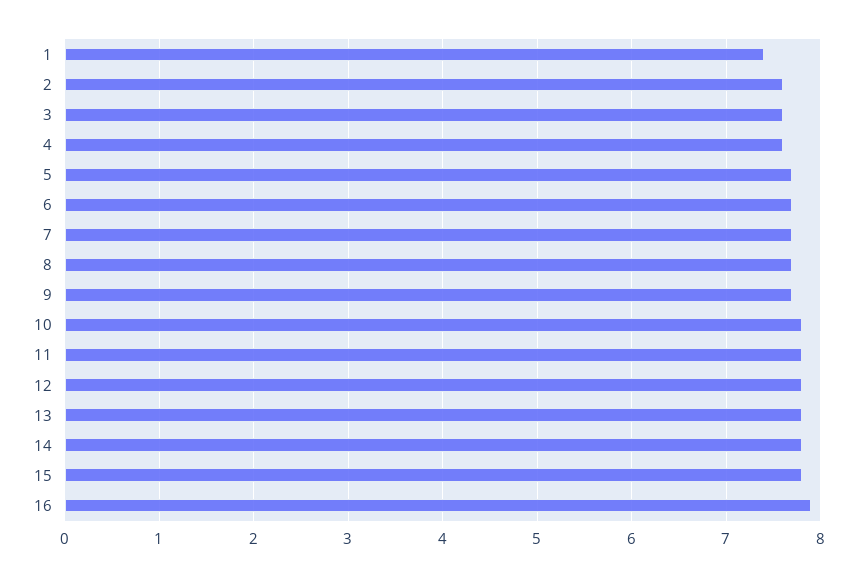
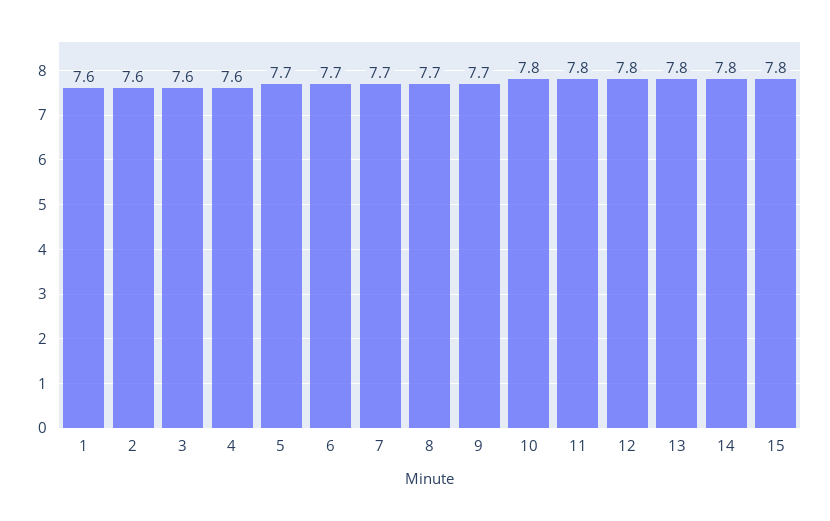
1: 7.4 -> 7.6
16: 7.9 -> none

